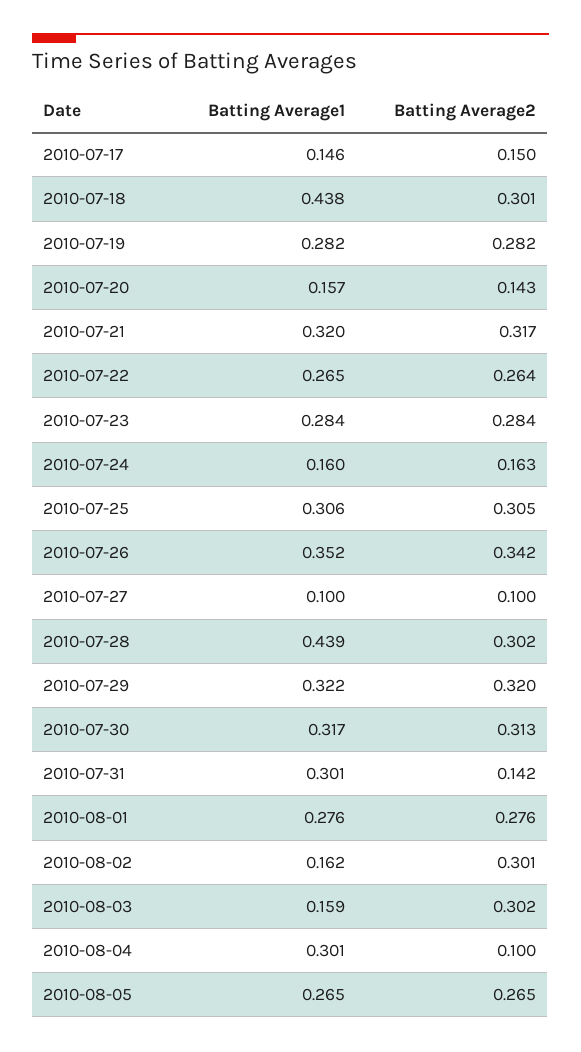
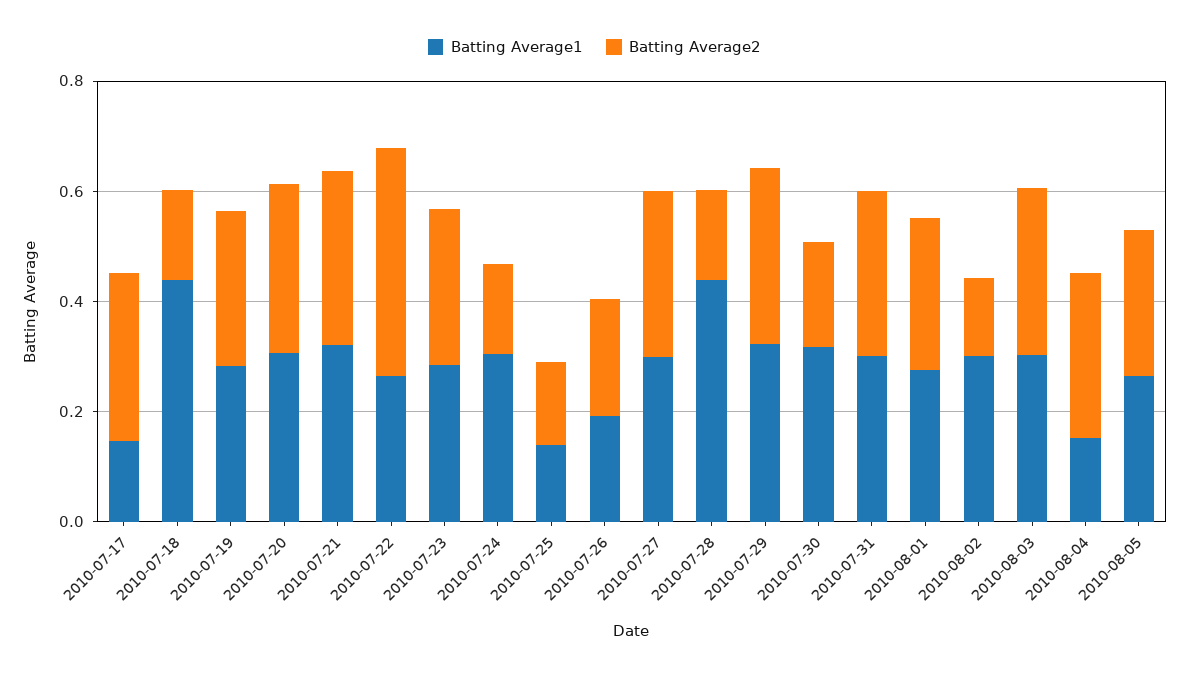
Batting Average2, 2010-07-17: 0.15 -> 0.3
Batting Average2, 2010-07-18: 0.301 -> 0.15
Batting Average1, 2010-07-20: 0.157 -> 0.3
Batting Average2, 2010-07-20: 0.143 -> 0.3
Batting Average2, 2010-07-22: 0.264 -> 0.4
Batting Average1, 2010-07-24: 0.16 -> 0.3
Batting Average1, 2010-07-25: 0.306 -> 0.15
Batting Average2, 2010-07-25: 0.305 -> 0.15
Batting Average1, 2010-07-26: 0.352 -> 0.2
Batting Average2, 2010-07-26: 0.342 -> 0.2
Batting Average1, 2010-07-27: 0.1 -> 0.3
Batting Average2, 2010-07-27: 0.1 -> 0.3
Batting Average2, 2010-07-28: 0.302 -> 0.15
Batting Average2, 2010-07-30: 0.313 -> 0.2
Batting Average2, 2010-07-31: 0.142 -> 0.3
Batting Average1, 2010-08-02: 0.162 -> 0.3
Batting Average2, 2010-08-02: 0.301 -> 0.15
Batting Average1, 2010-08-03: 0.159 -> 0.3
Batting Average1, 2010-08-04: 0.301 -> 0.15
Batting Average2, 2010-08-04: 0.1 -> 0.3

